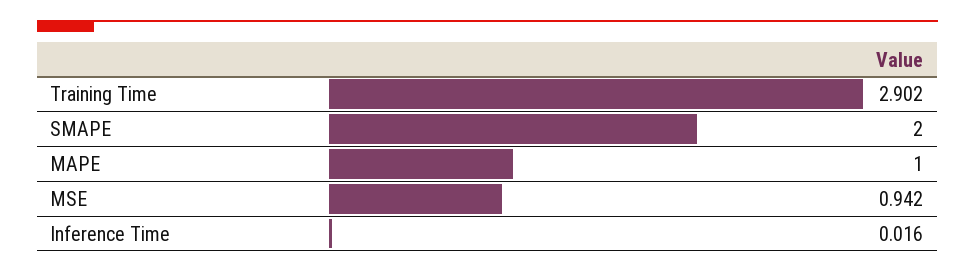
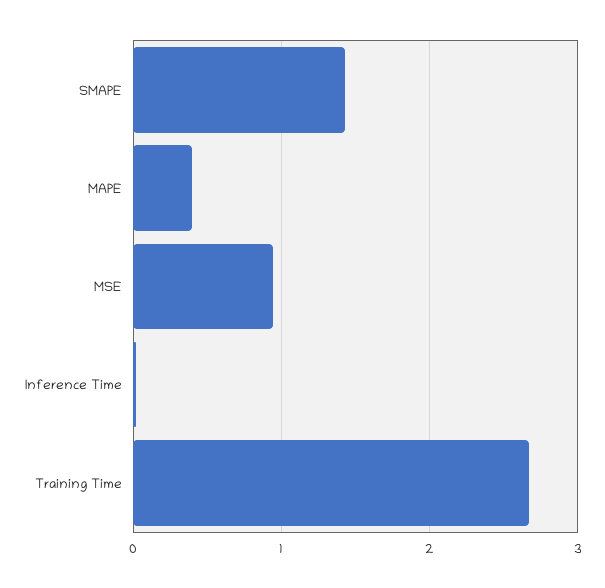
Training Time: 2.902 -> 2.7
SMAPE: 2 -> 1.4
MAPE: 1 -> 0.4

